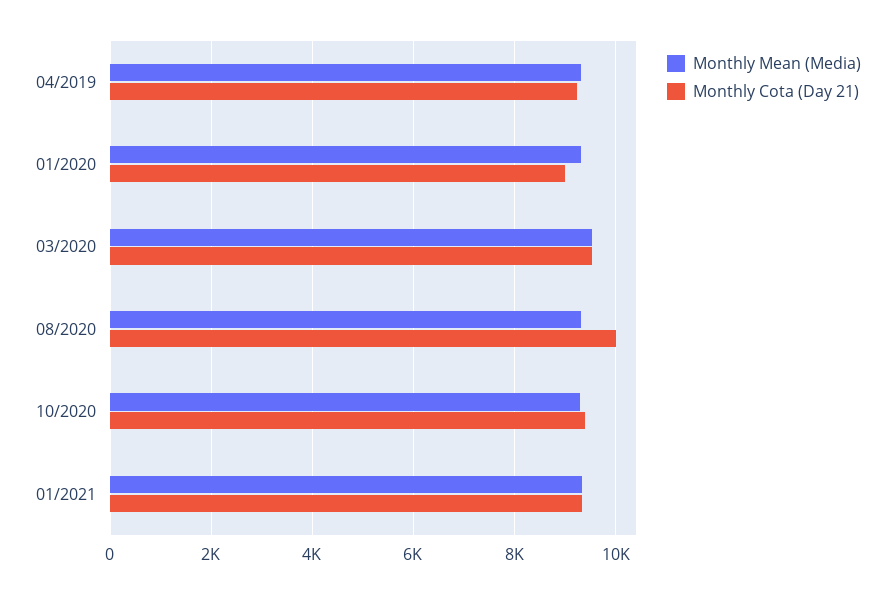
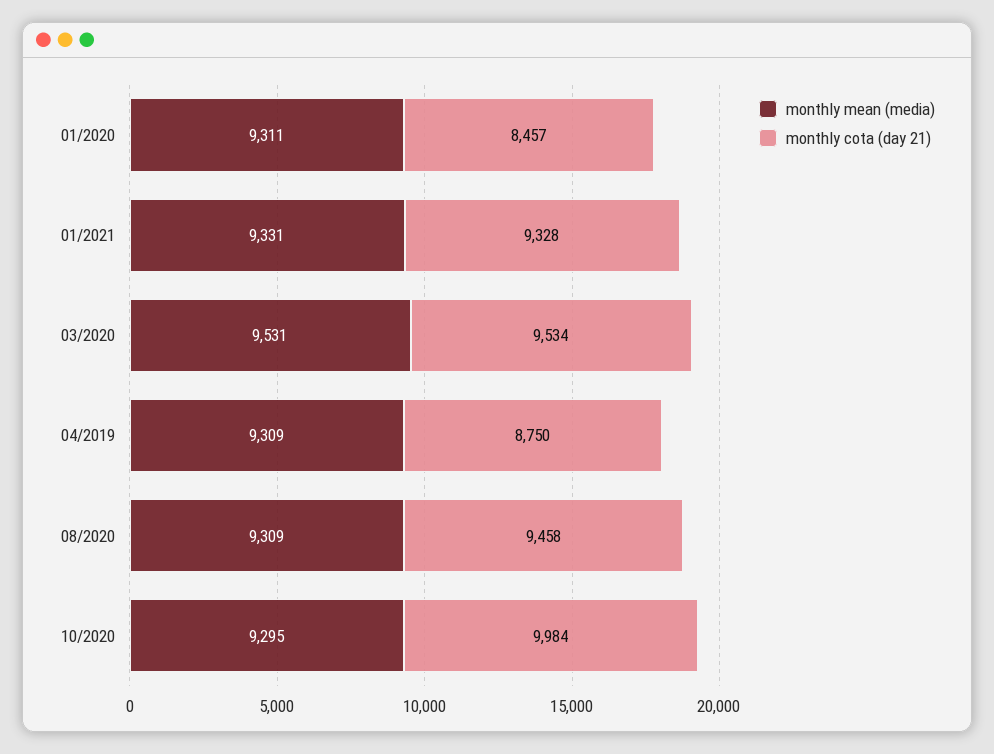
Monthly Cota (Day 21), 04/2019: 9200 -> 8750
Monthly Cota (Day 21), 01/2020: 9000 -> 8457
Monthly Cota (Day 21), 08/2020: 10000 -> 9458
Monthly Cota (Day 21), 10/2020: 9400 -> 9984

